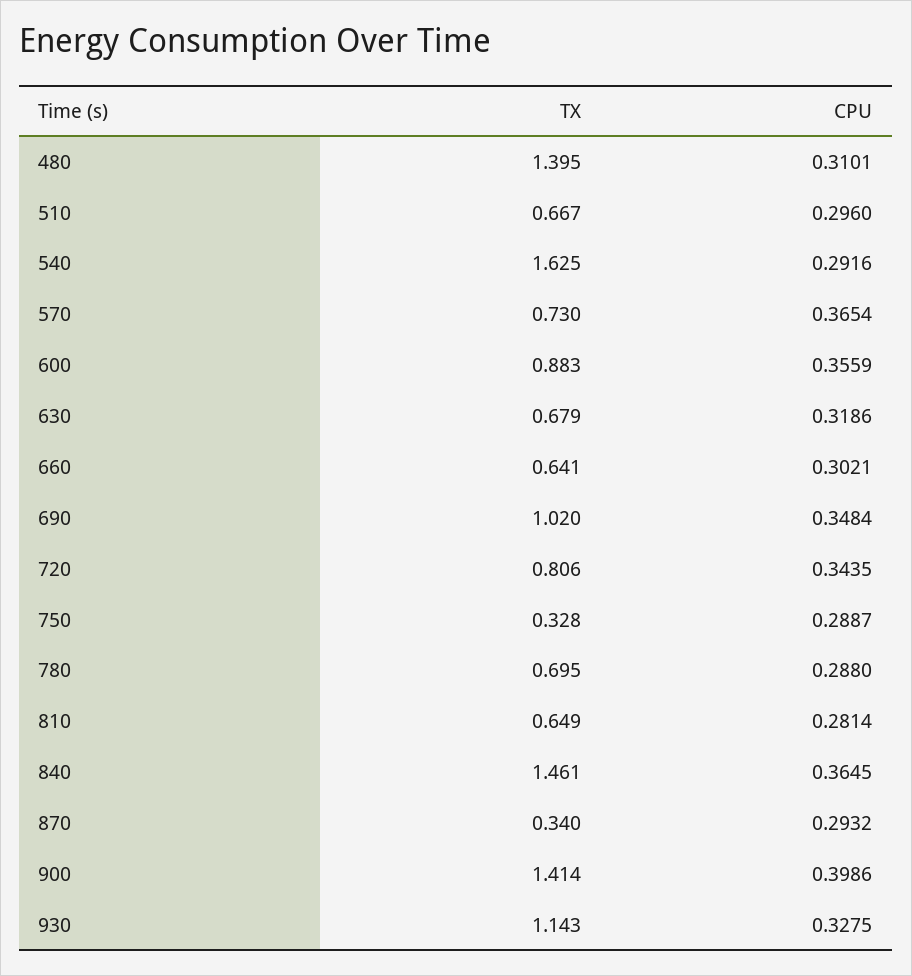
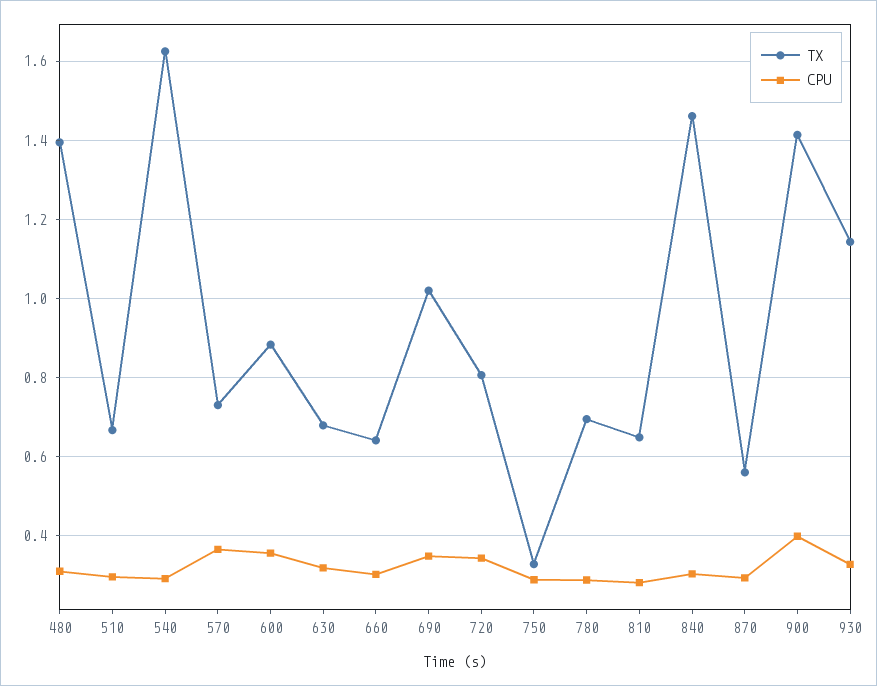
CPU, 840: 0.3645 -> 0.3
TX, 870: 0.34 -> 0.56

